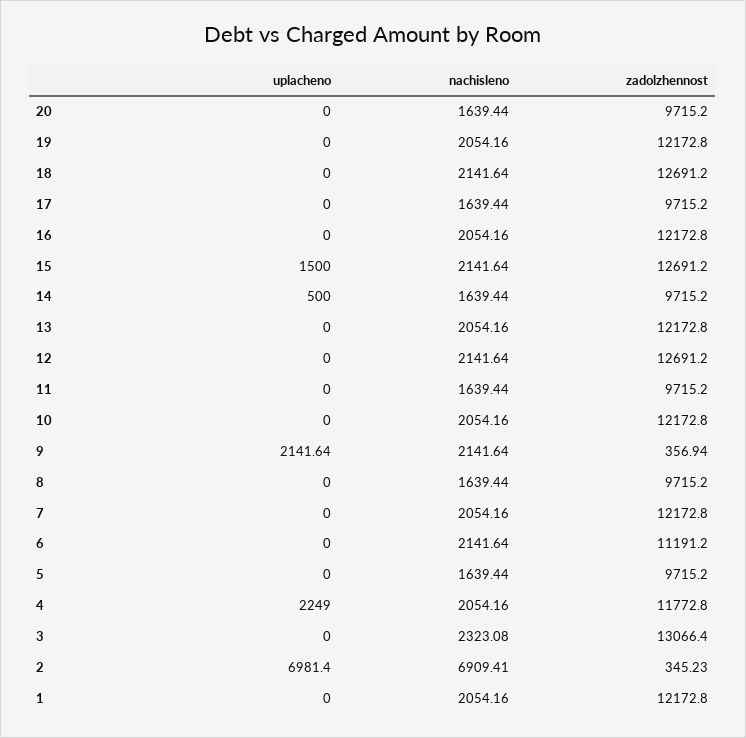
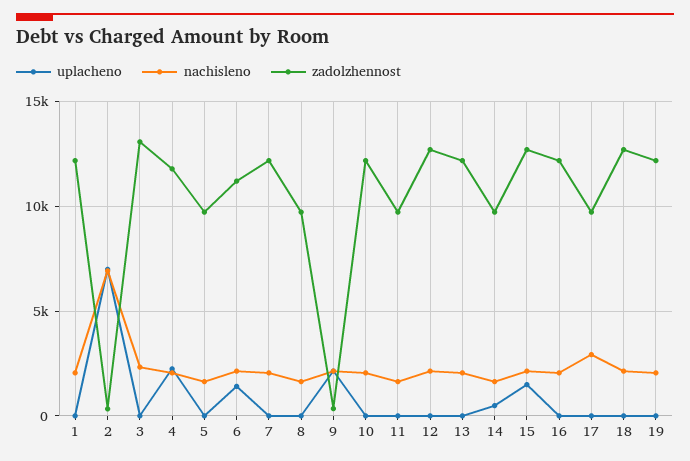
uplacheno, 20: 0 -> none
nachisleno, 20: 1639.44 -> none
zadolzhennost, 20: 9715.2 -> none
nachisleno, 17: 1639.44 -> 3000
uplacheno, 6: 0 -> 1500

